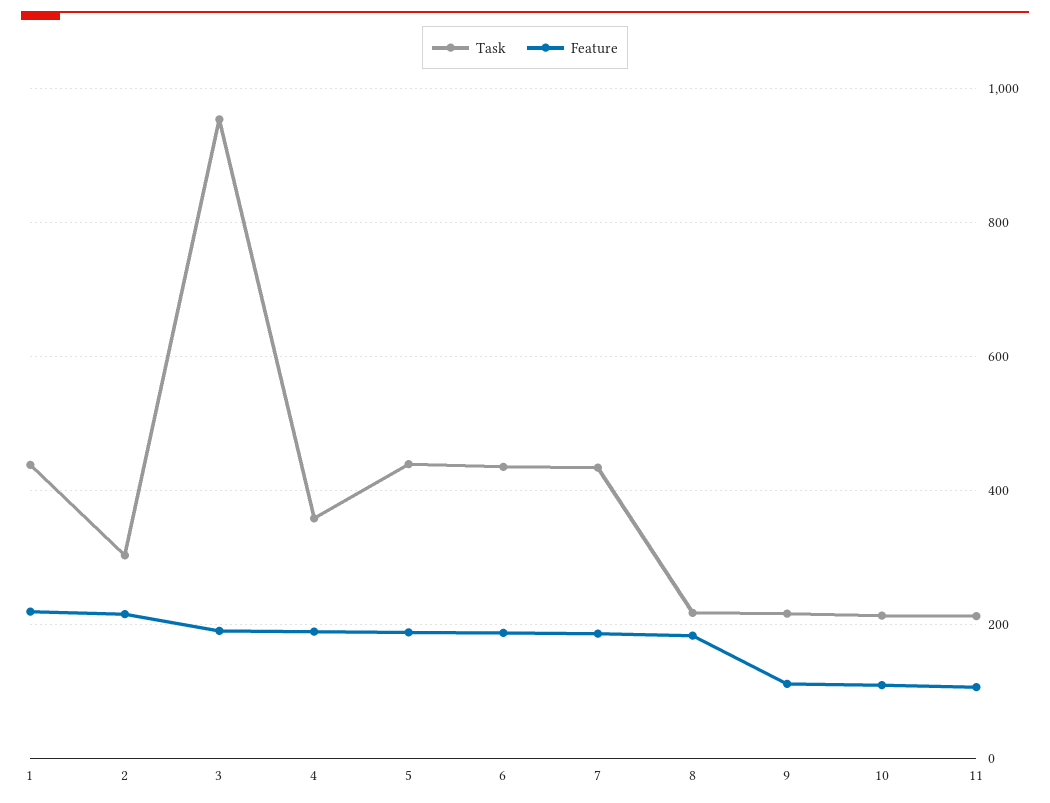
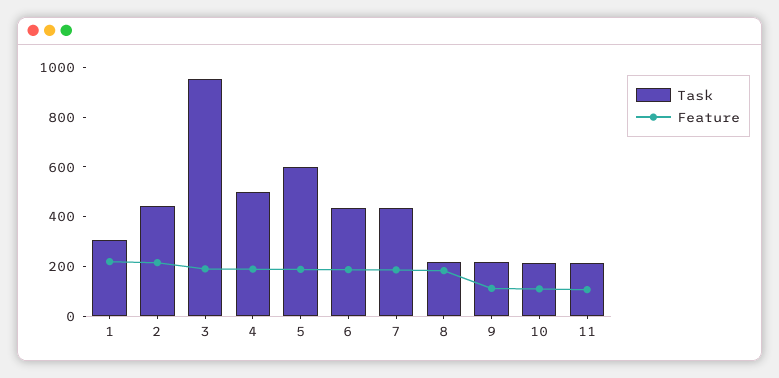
Task, 1: 440 -> 300
Task, 2: 300 -> 450
Task, 4: 360 -> 500
Task, 5: 440 -> 600

